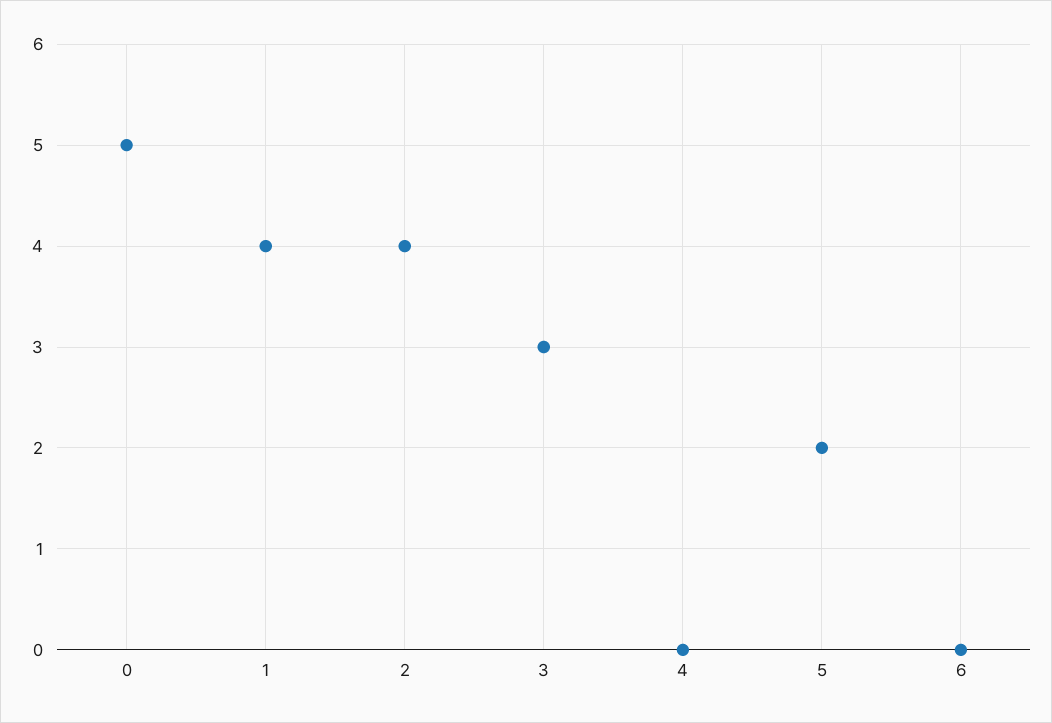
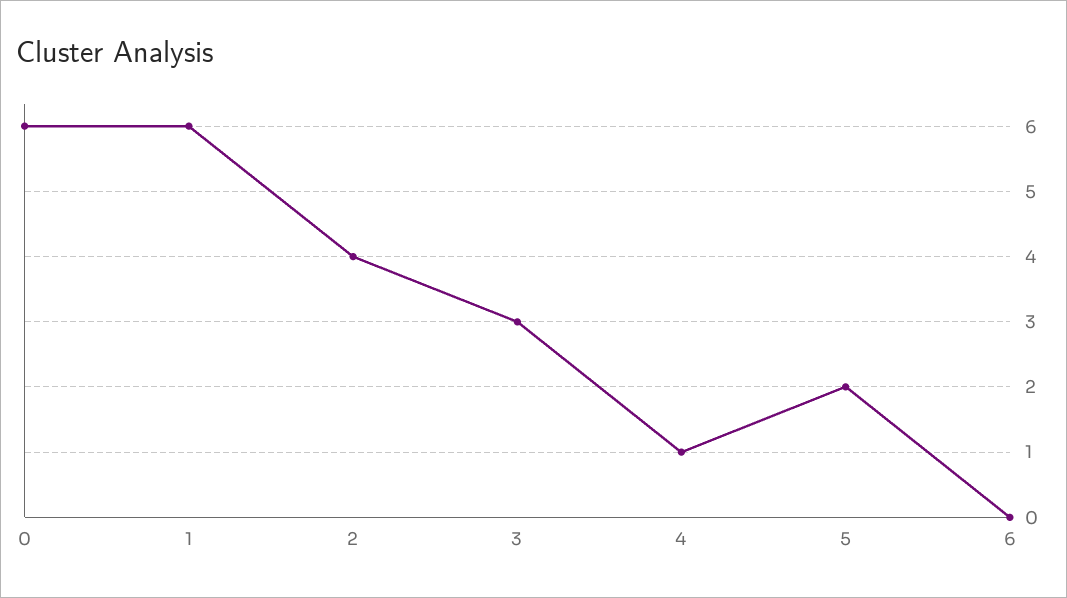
0: 5 -> 6
1: 4 -> 6
4: 0 -> 1

